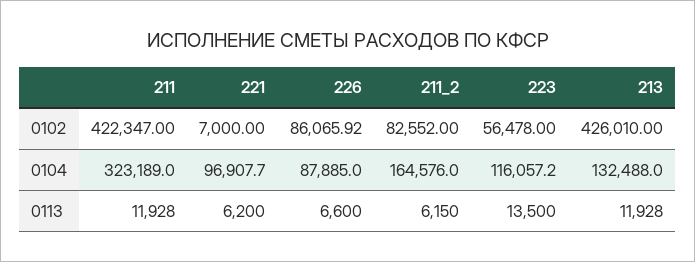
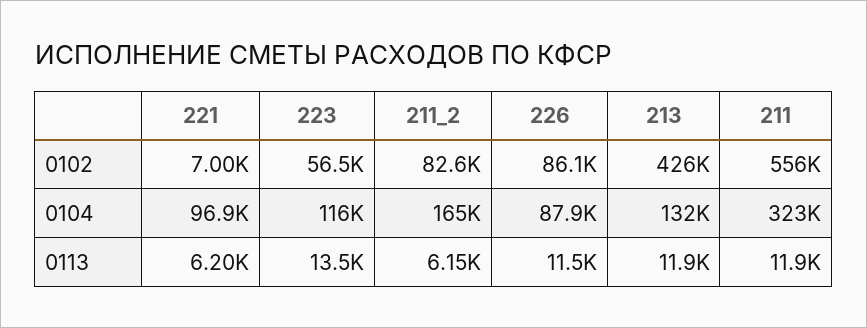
211, 0102: 422347 -> 556000
226, 0113: 6600 -> 11500

